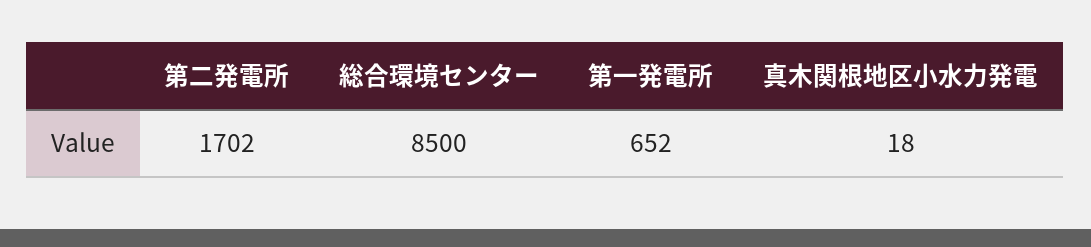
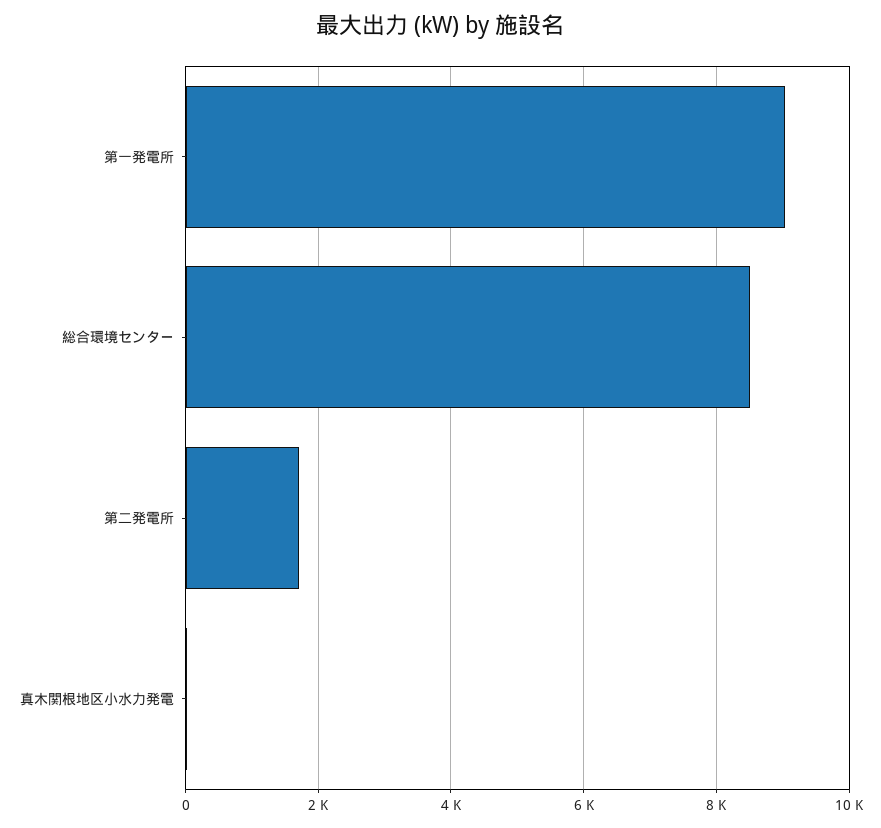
第一発電所: 652 -> 9000

